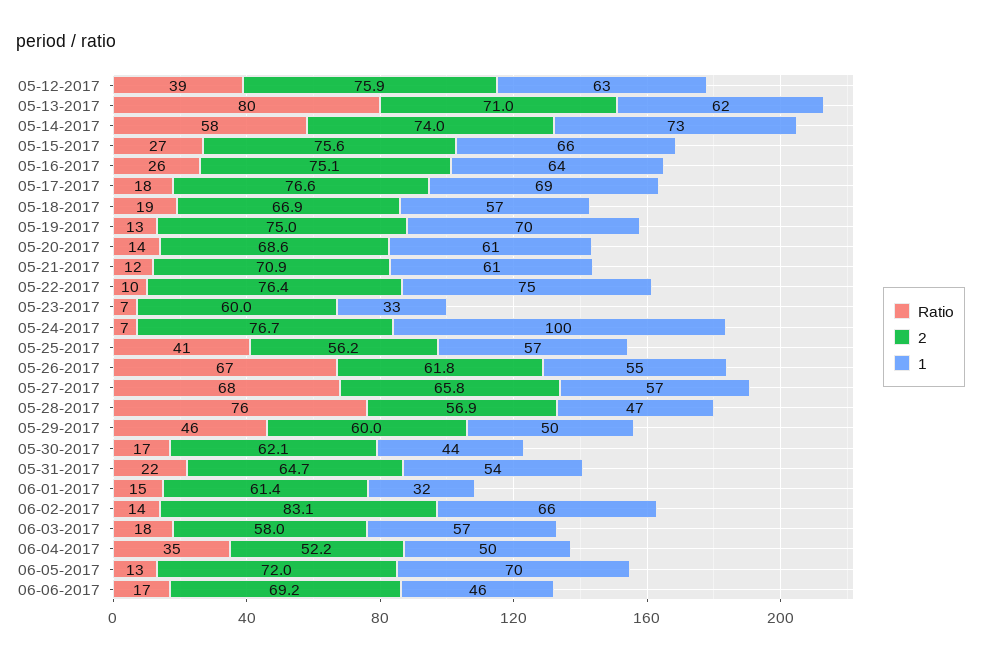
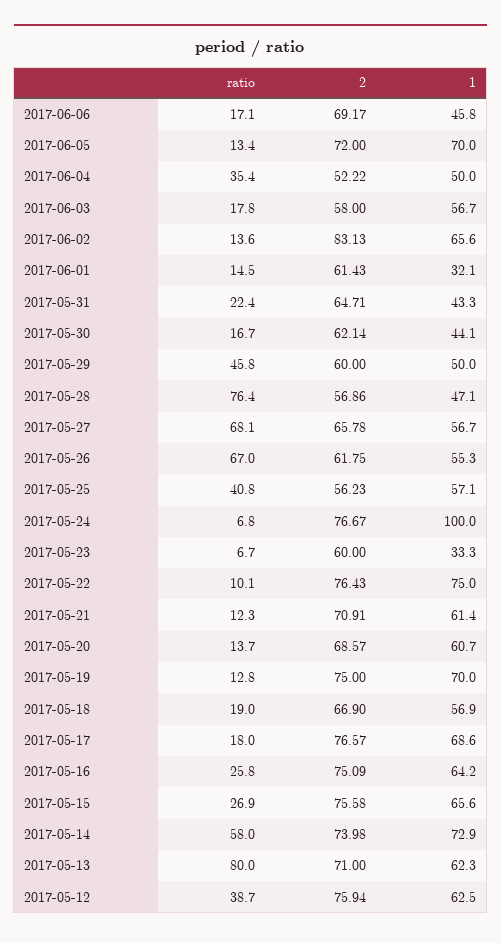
1, 05-31-2017: 54 -> 43.3

